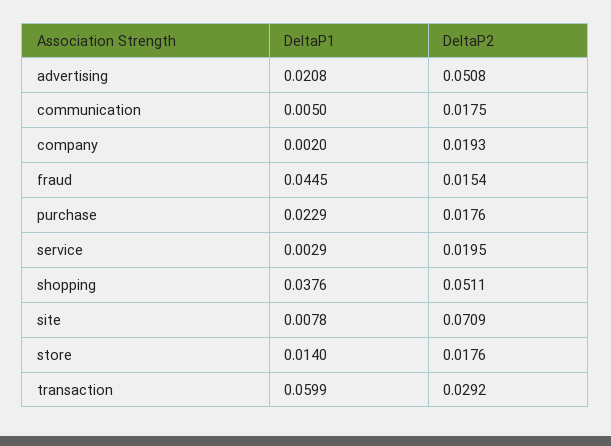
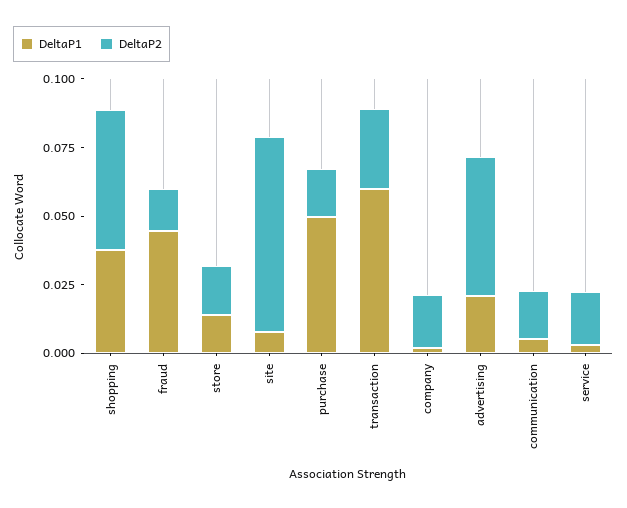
DeltaP1, purchase: 0.0229 -> 0.05

